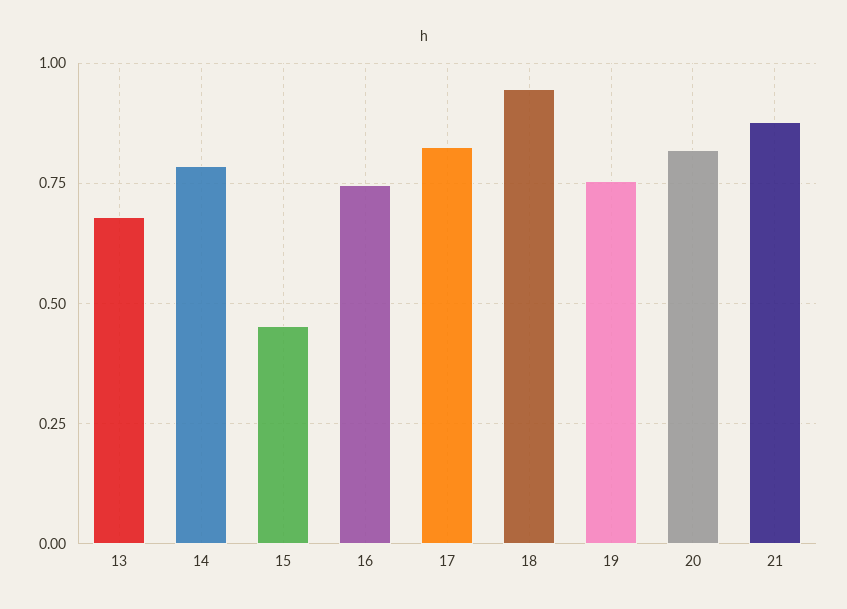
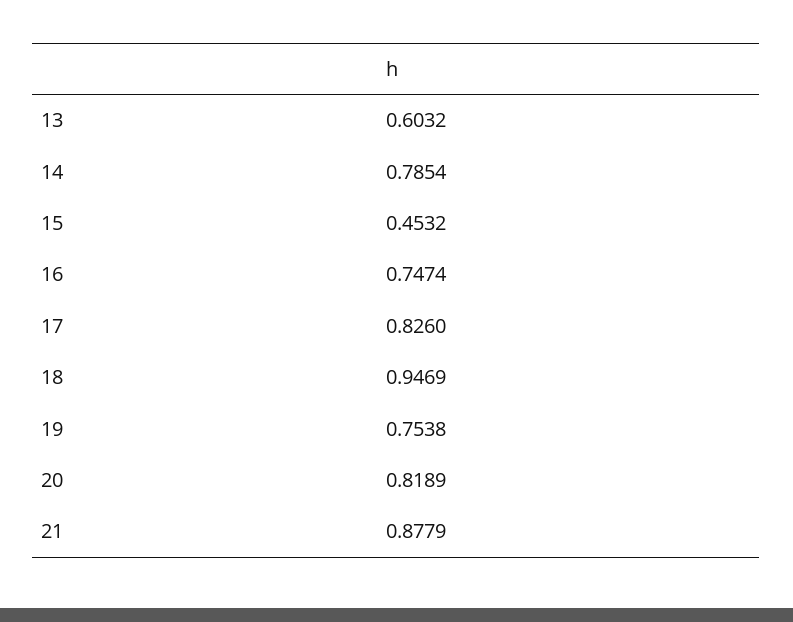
13: 0.675 -> 0.6032

